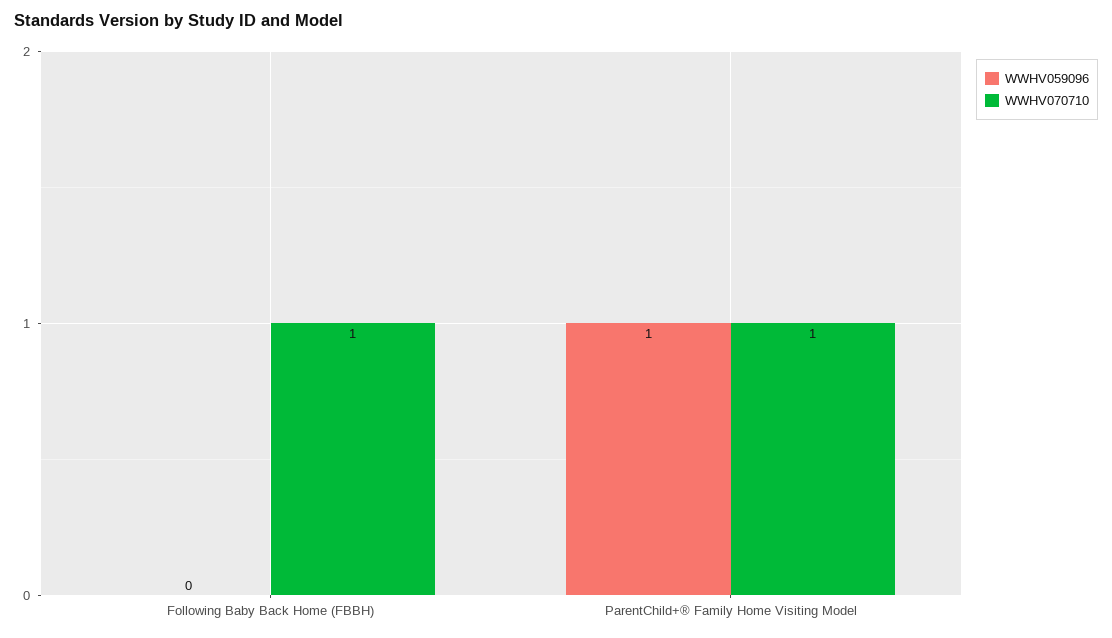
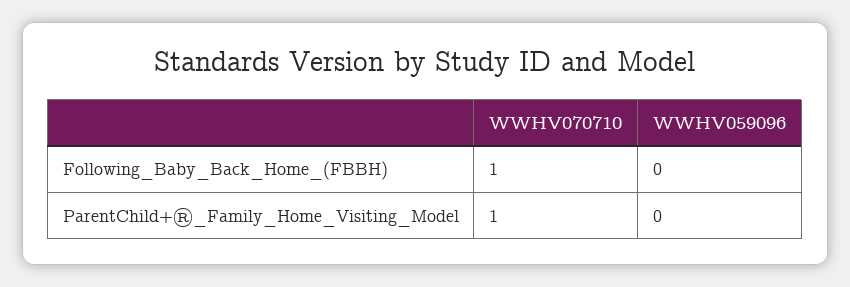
WWHV059096, ParentChild+® Family Home Visiting Model: 1 -> 0

